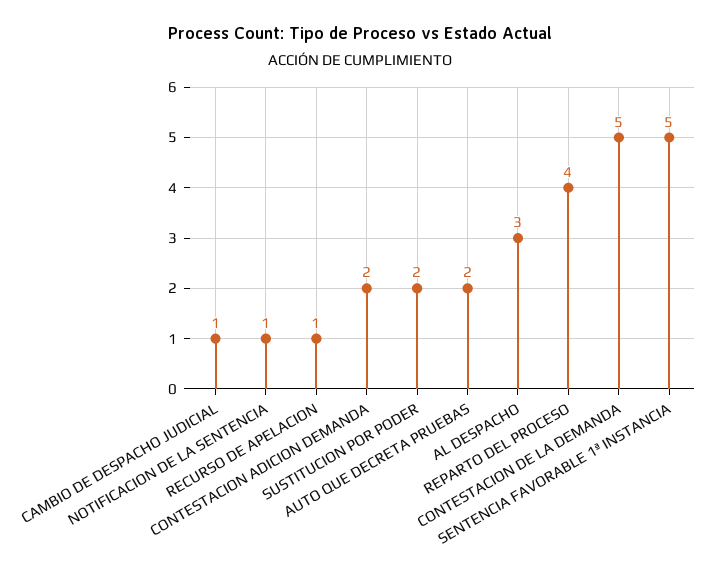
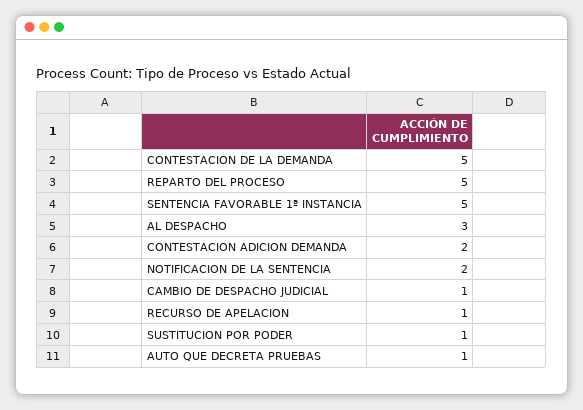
NOTIFICACION DE LA SENTENCIA: 1 -> 2
SUSTITUCION POR PODER: 2 -> 1
AUTO QUE DECRETA PRUEBAS: 2 -> 1
REPARTO DEL PROCESO: 4 -> 5

